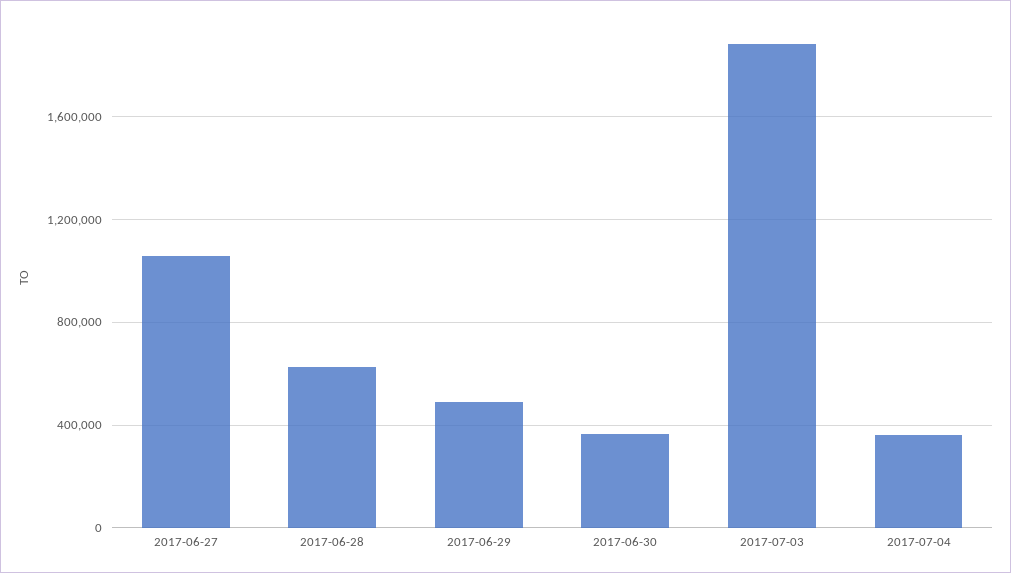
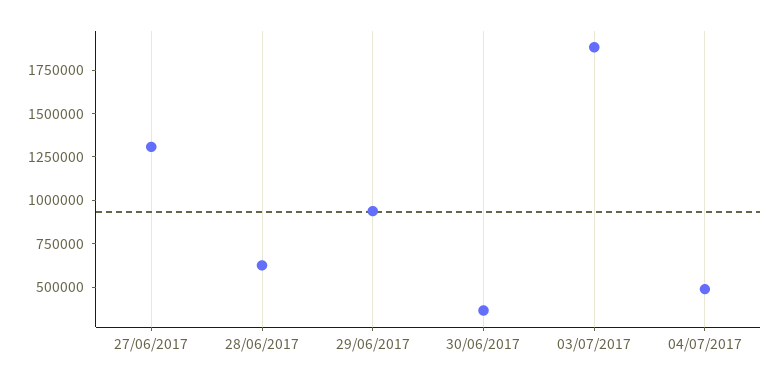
2017-06-27: 1050000 -> 1300000
2017-06-29: 500000 -> 950000
2017-07-04: 350000 -> 500000

